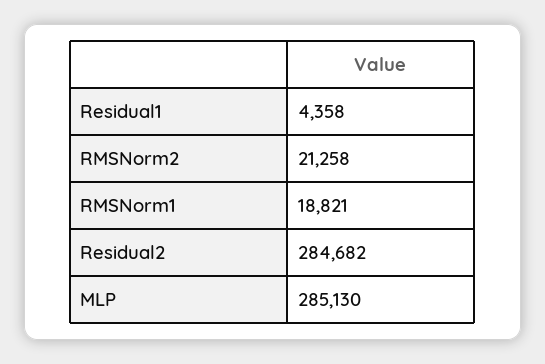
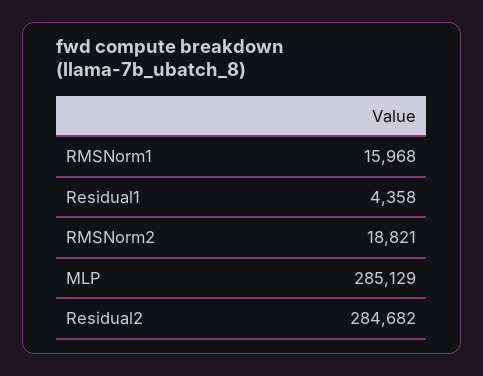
RMSNorm2: 21258 -> 18821
RMSNorm1: 18821 -> 15968
MLP: 285130 -> 285129

